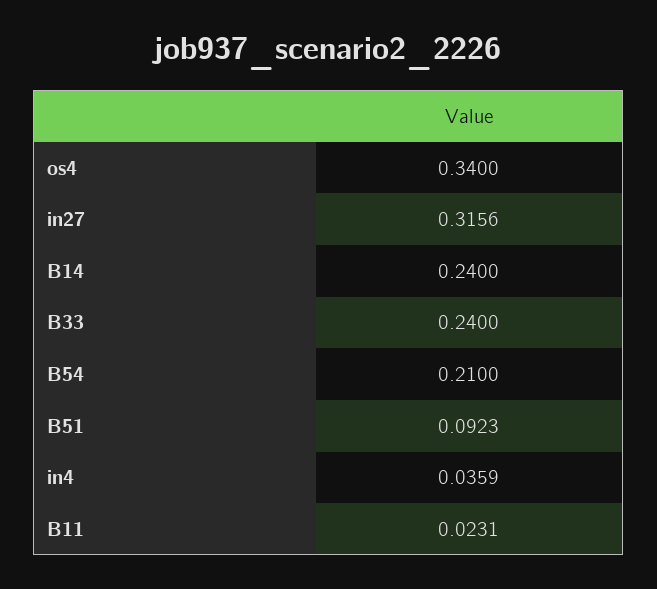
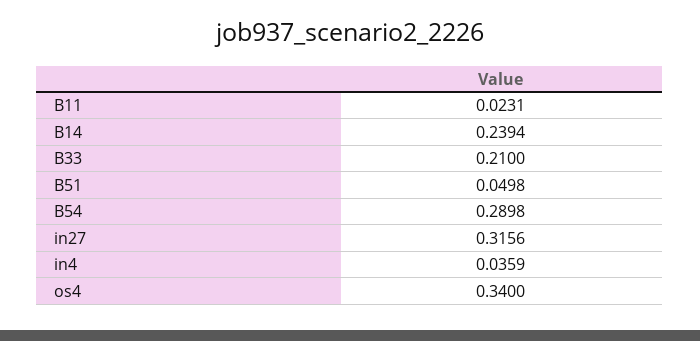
B14: 0.24 -> 0.2394
B33: 0.24 -> 0.21
B54: 0.21 -> 0.2898
B51: 0.0923 -> 0.0498

